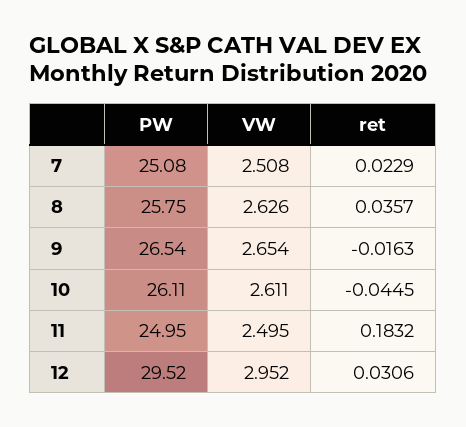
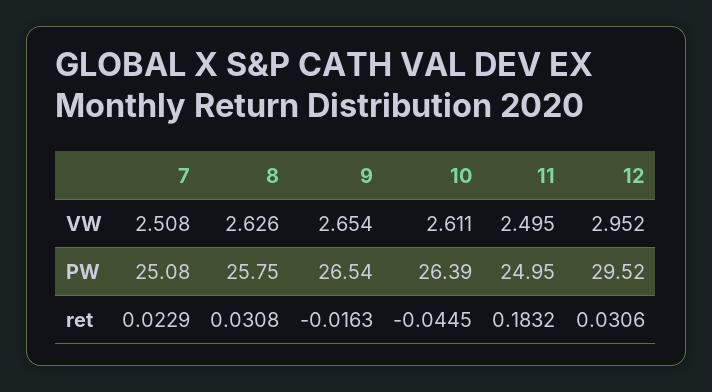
ret, 8: 0.0357 -> 0.0308
PW, 10: 26.11 -> 26.39

